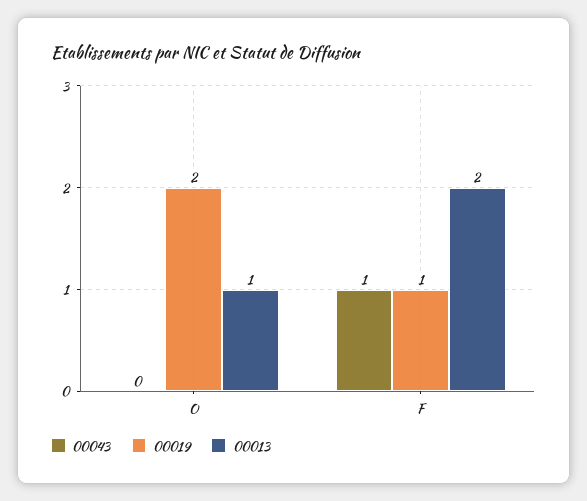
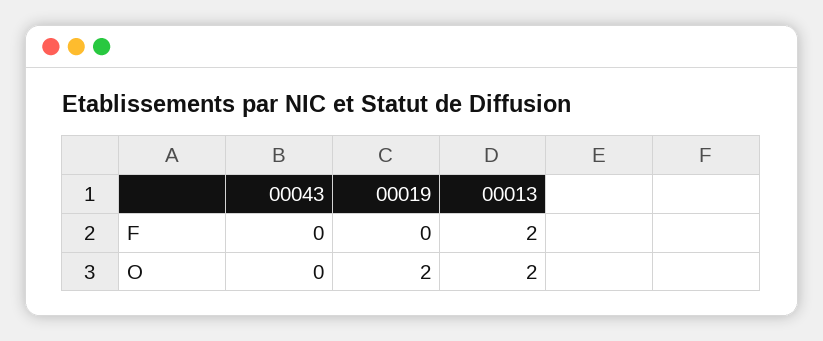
00013, O: 1 -> 2
00043, F: 1 -> 0
00019, F: 1 -> 0

